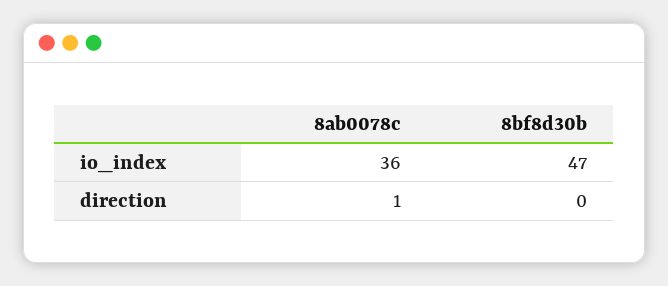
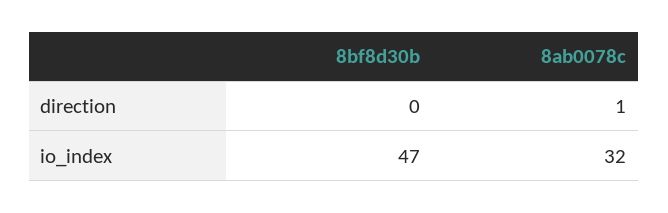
8ab0078c, io_index: 36 -> 32

